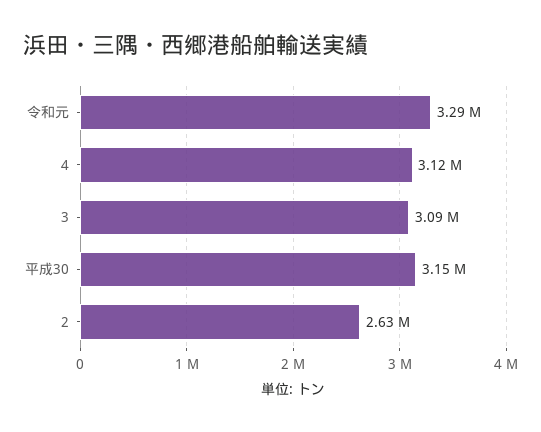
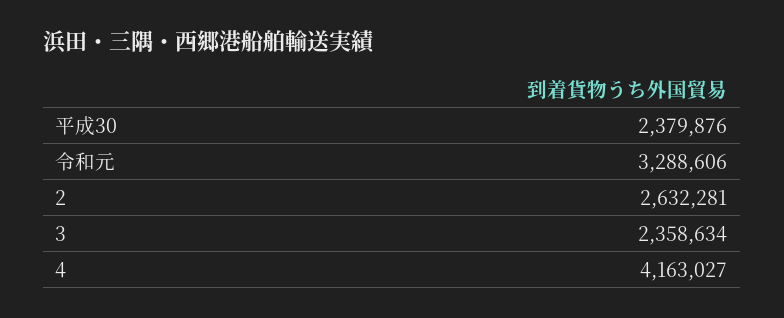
4: 3120000 -> 4163027
3: 3090000 -> 2358634
平成30: 3150000 -> 2379876

